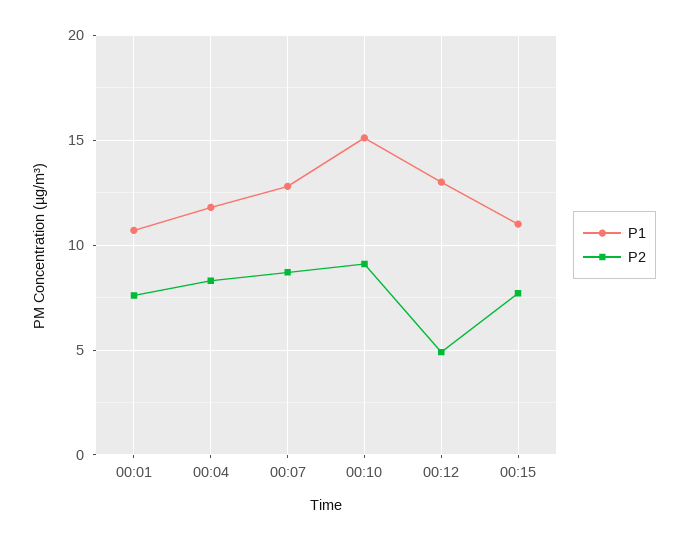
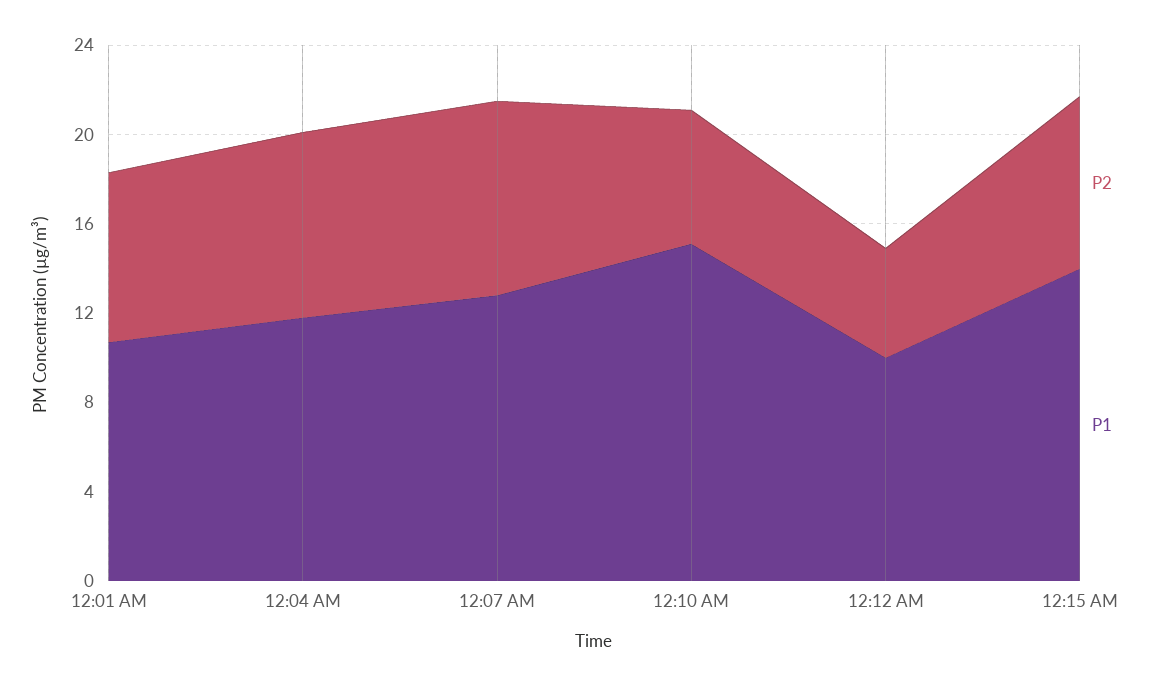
P2, 00:10: 9 -> 6
P1, 00:12: 13 -> 10
P1, 00:15: 11 -> 14

